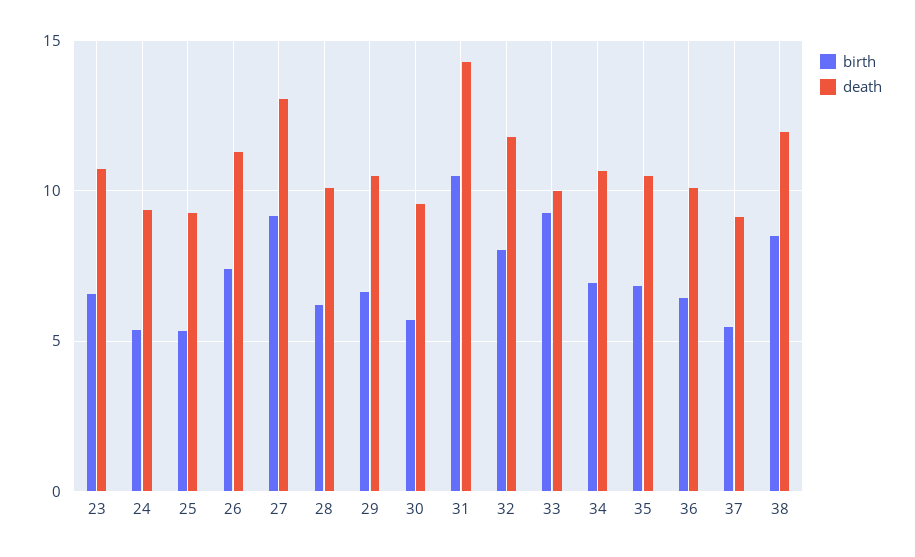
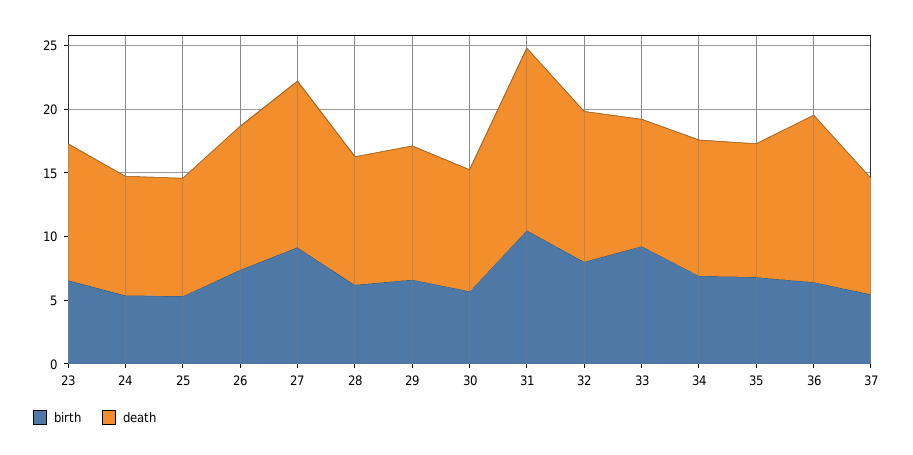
death, 36: 10 -> 13
birth, 38: 8.5 -> none
death, 38: 12 -> none

